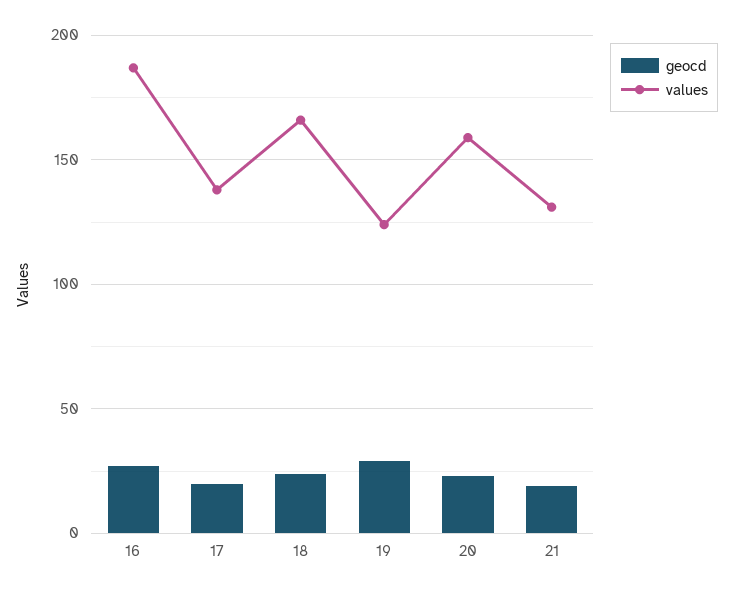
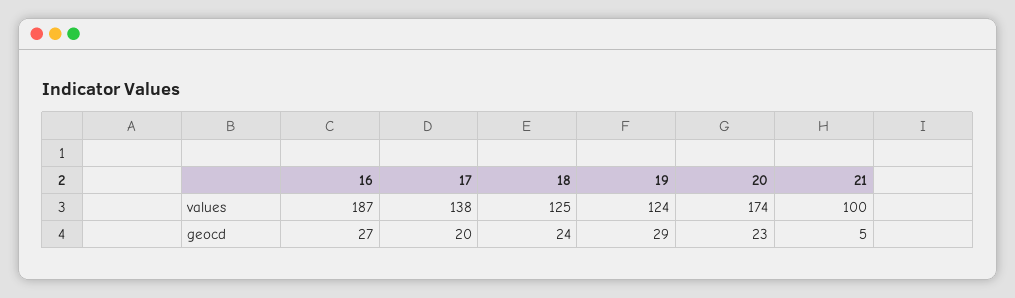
values, 18: 165 -> 125
values, 20: 160 -> 174
geocd, 21: 20 -> 5
values, 21: 130 -> 100

